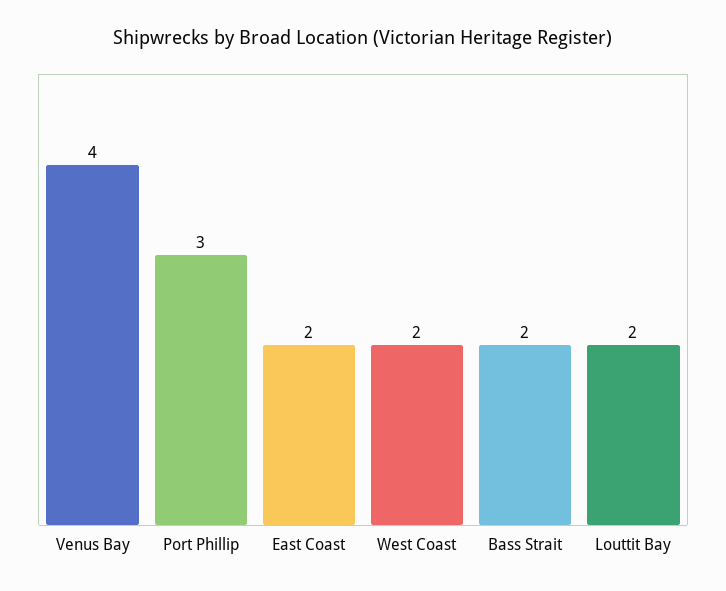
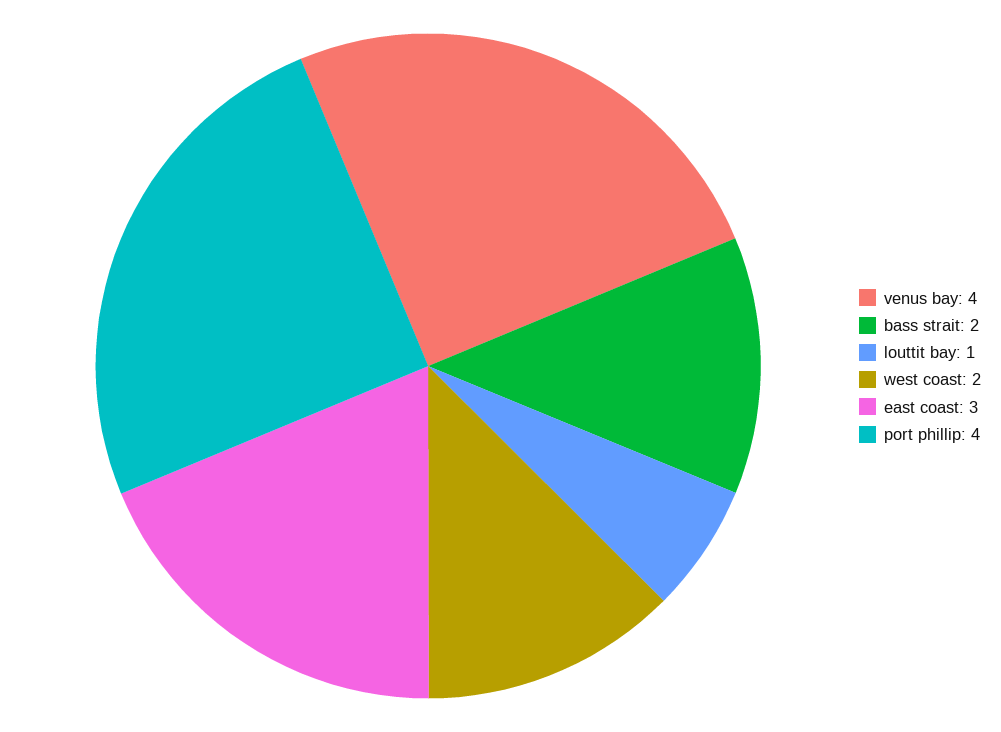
Port Phillip: 3 -> 4
East Coast: 2 -> 3
Louttit Bay: 2 -> 1

